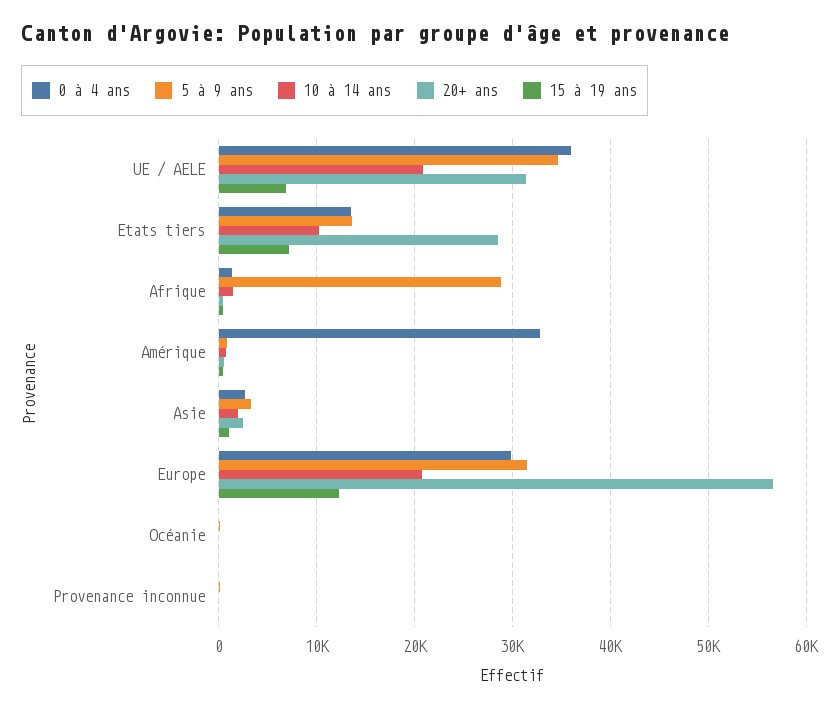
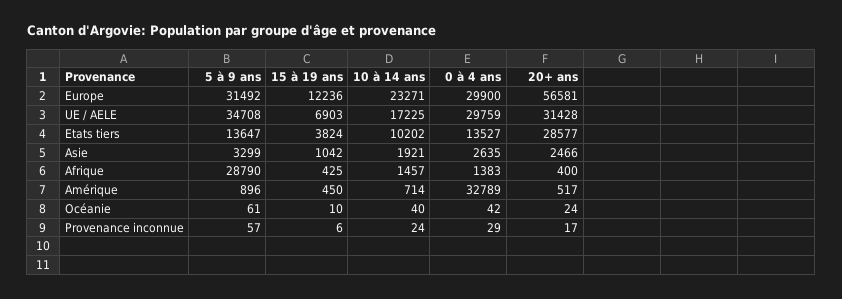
0 à 4 ans, UE / AELE: 36000 -> 29759
10 à 14 ans, UE / AELE: 21000 -> 17225
15 à 19 ans, Etats tiers: 7000 -> 3824
10 à 14 ans, Europe: 21000 -> 23271

